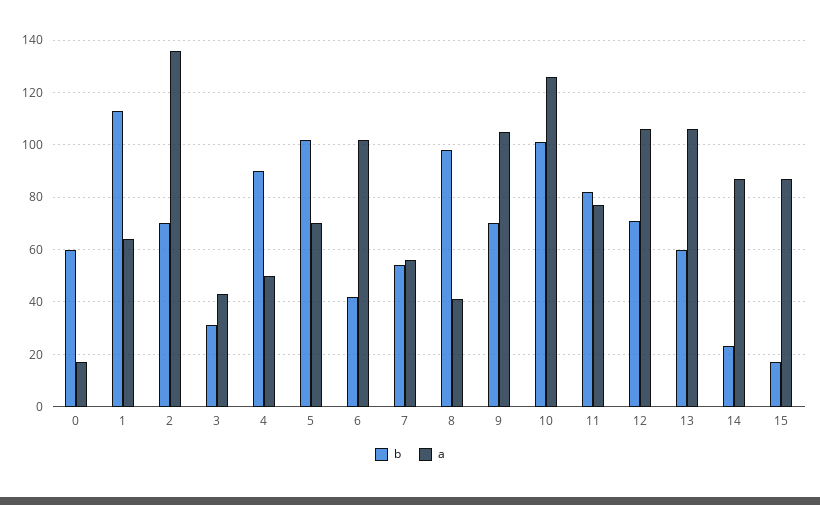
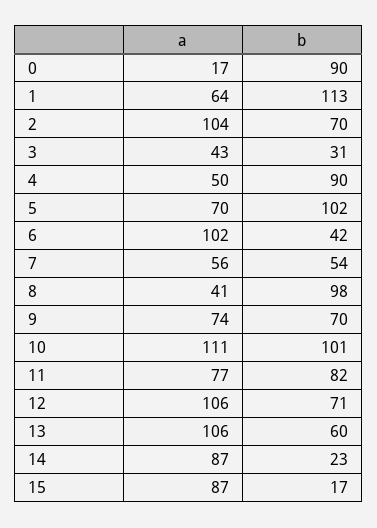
b, 0: 60 -> 90
a, 2: 135 -> 104
a, 9: 105 -> 74
a, 10: 125 -> 111

